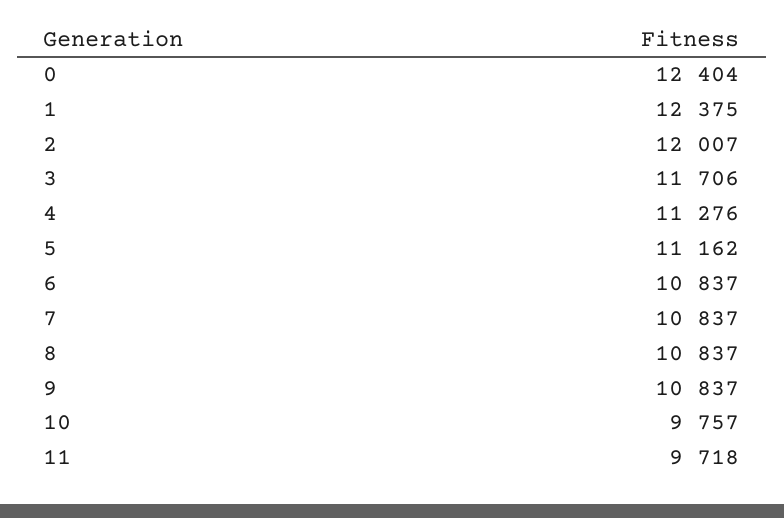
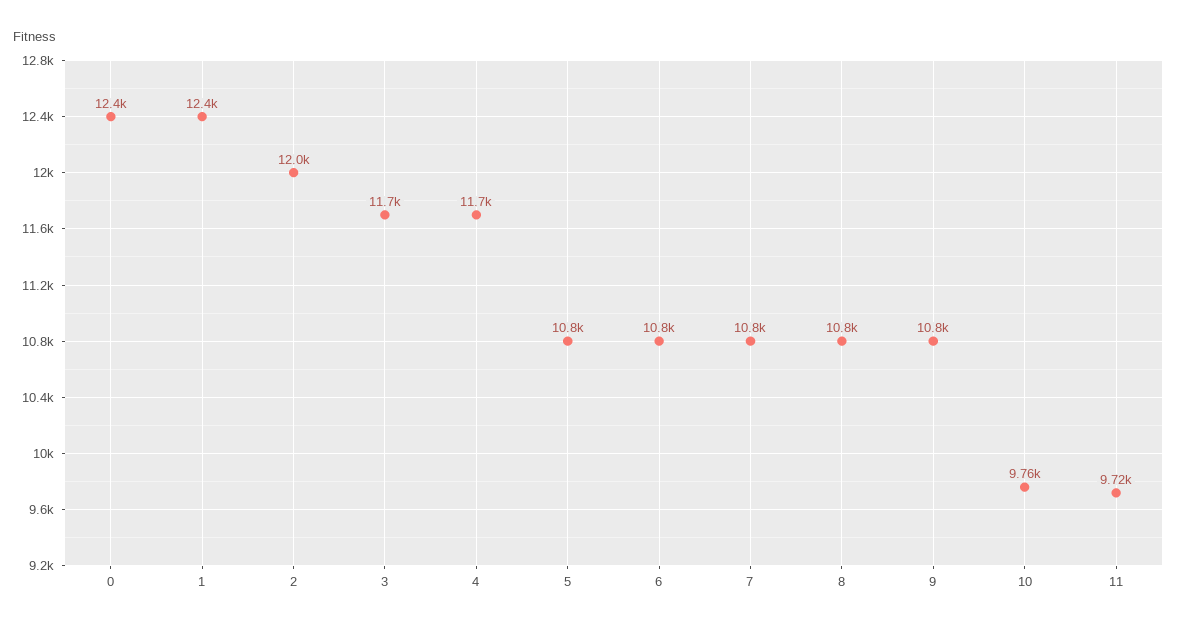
4: 11276 -> 11700
5: 11162 -> 10800

